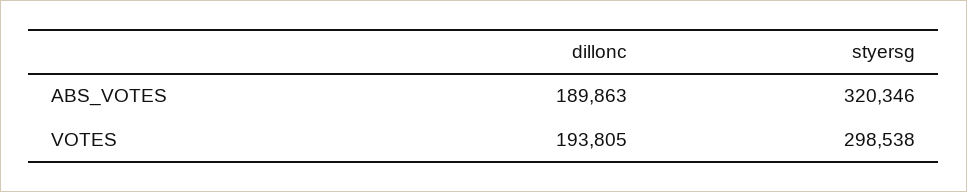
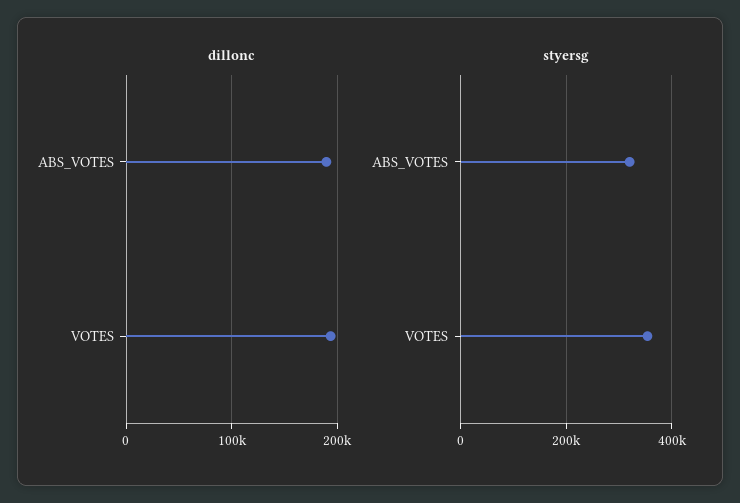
styersg, VOTES: 298538 -> 360000

